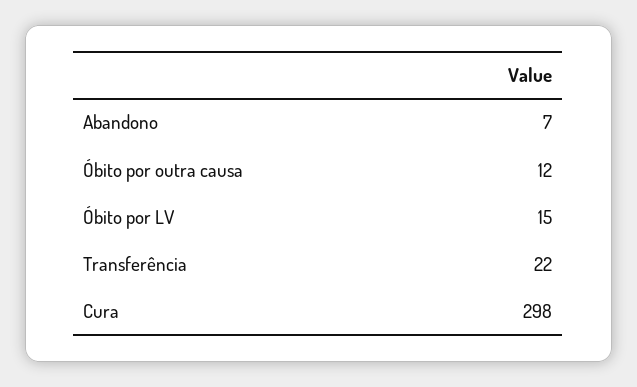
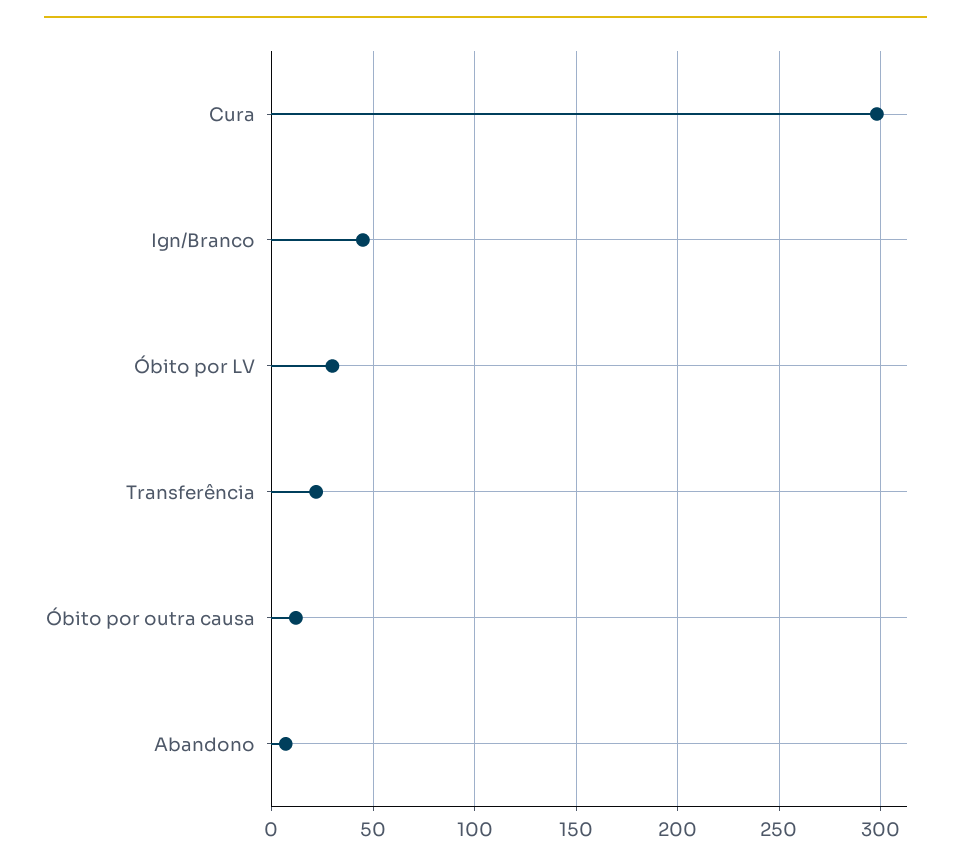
Óbito por LV: 15 -> 30
Ign/Branco: none -> 45

